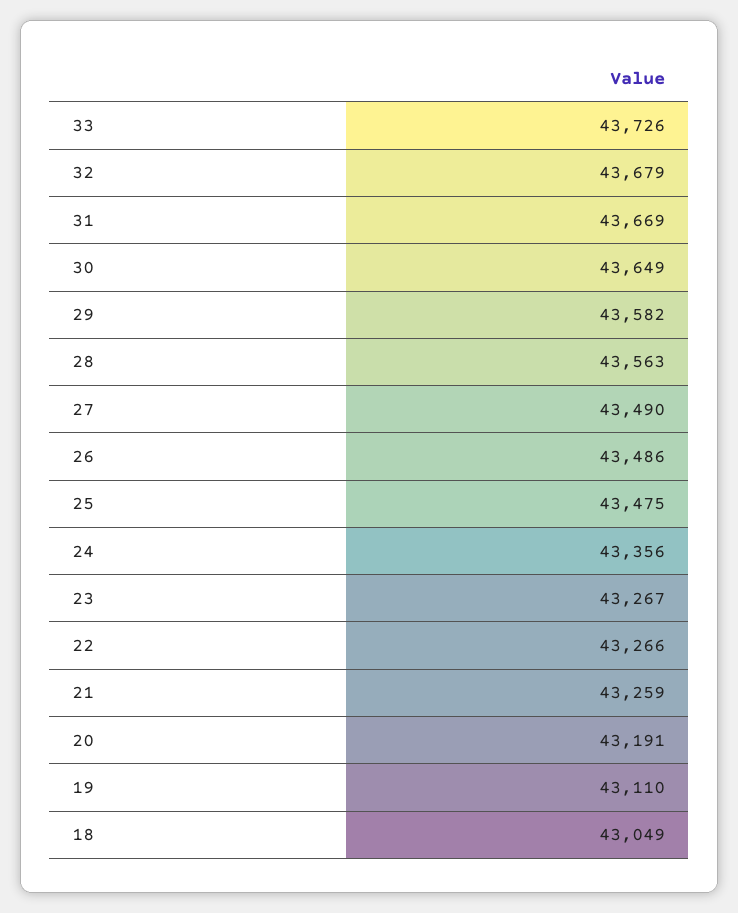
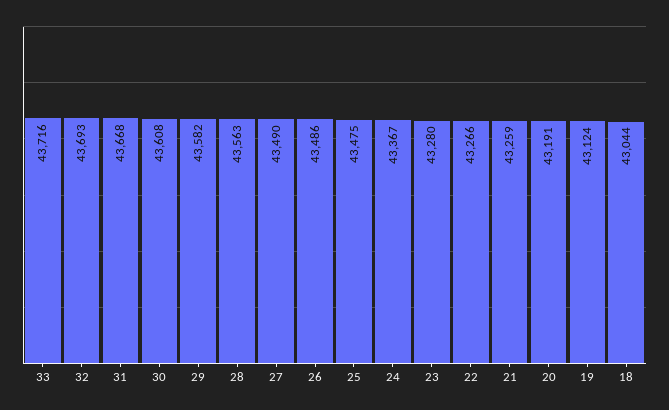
33: 43726 -> 43716
32: 43679 -> 43693
31: 43669 -> 43668
30: 43649 -> 43608
24: 43356 -> 43367
23: 43267 -> 43280
19: 43110 -> 43124
18: 43049 -> 43044

